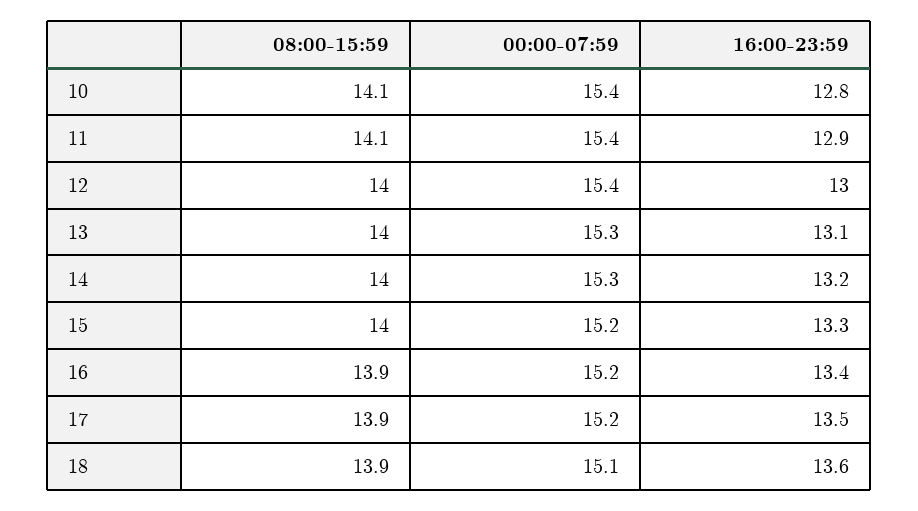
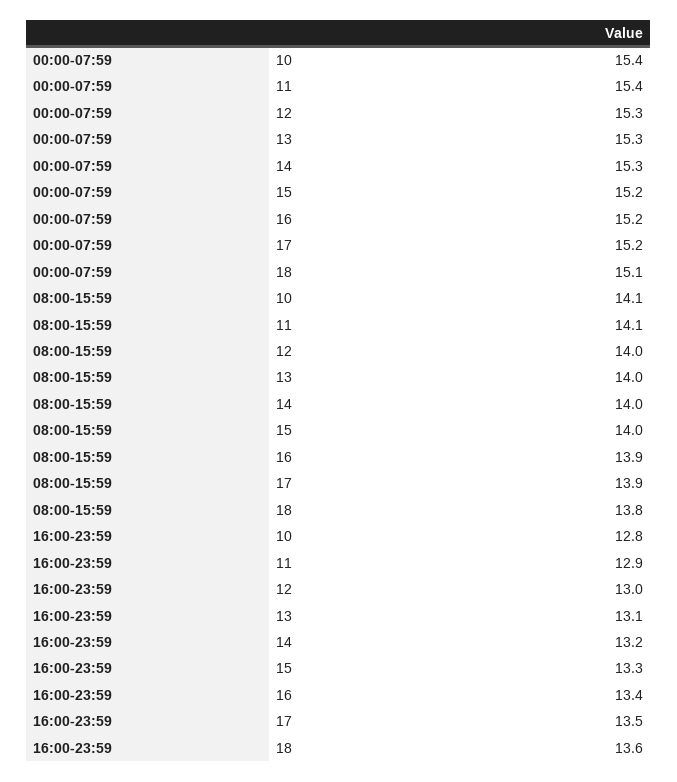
00:00-07:59, 12: 15.4 -> 15.3
08:00-15:59, 18: 13.9 -> 13.8

